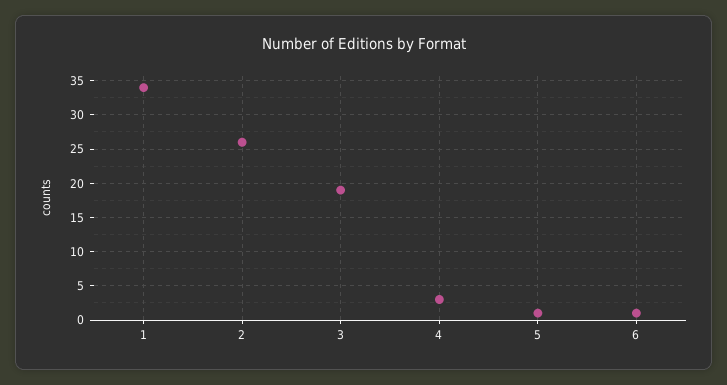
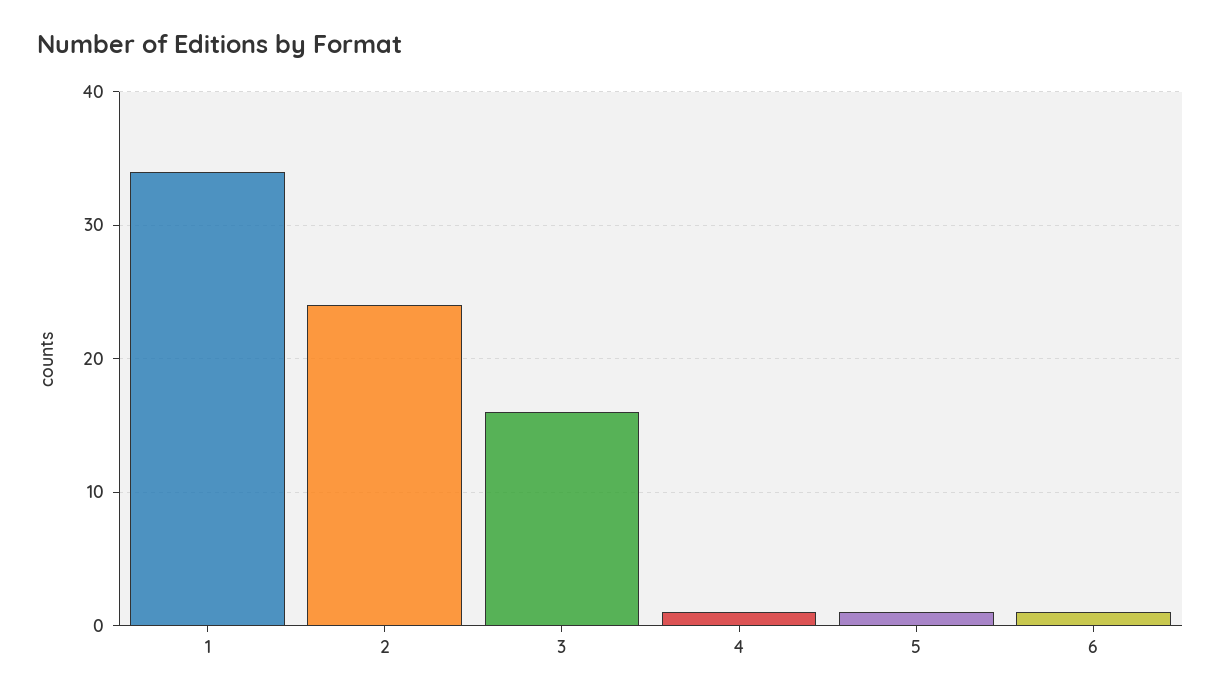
2: 26 -> 24
3: 19 -> 16
4: 3 -> 1

